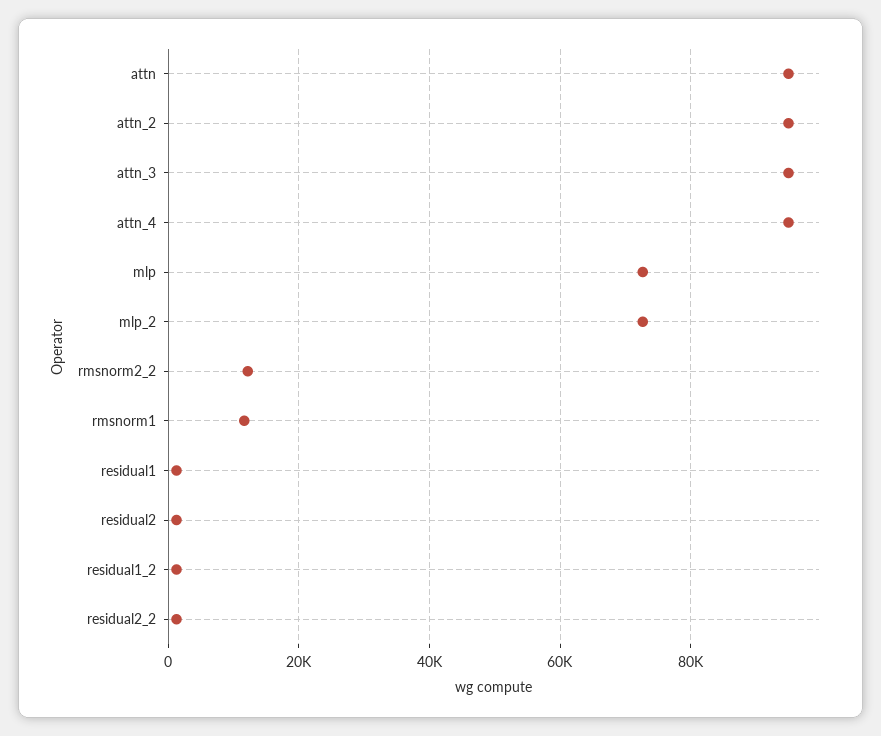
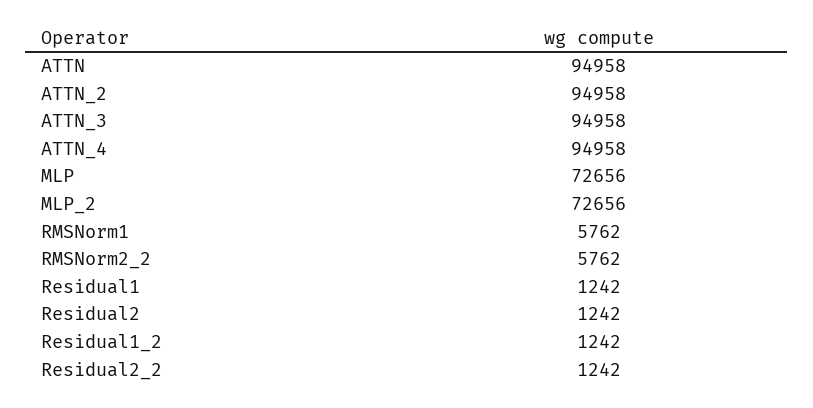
rmsnorm2_2: 12000 -> 5762
rmsnorm1: 12000 -> 5762

